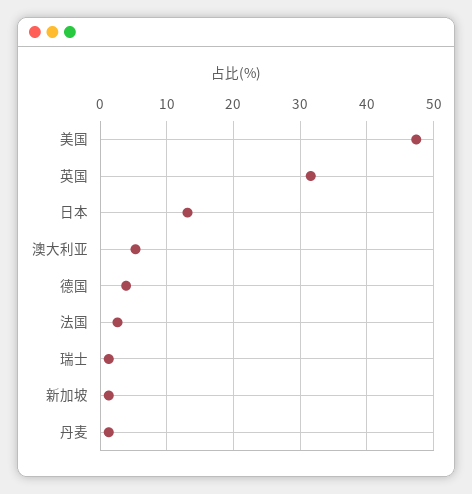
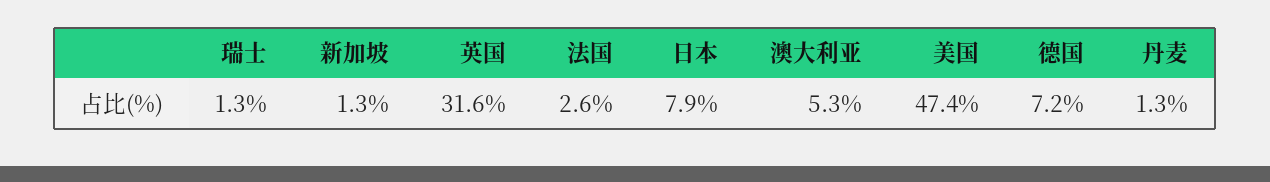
日本: 13 -> 7.9
德国: 4 -> 7.2

